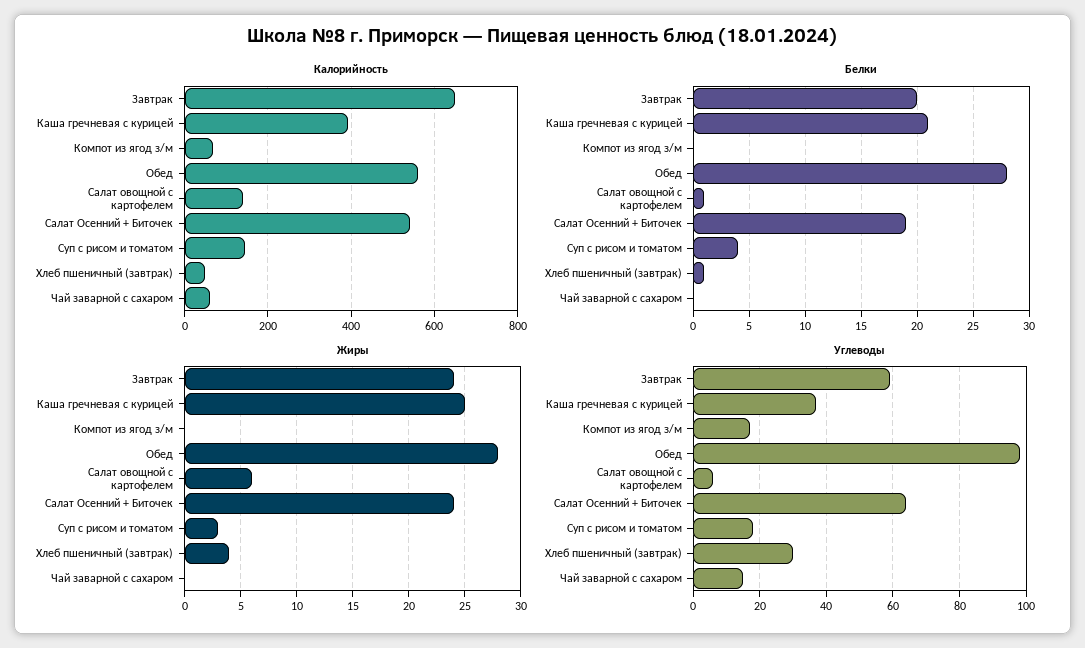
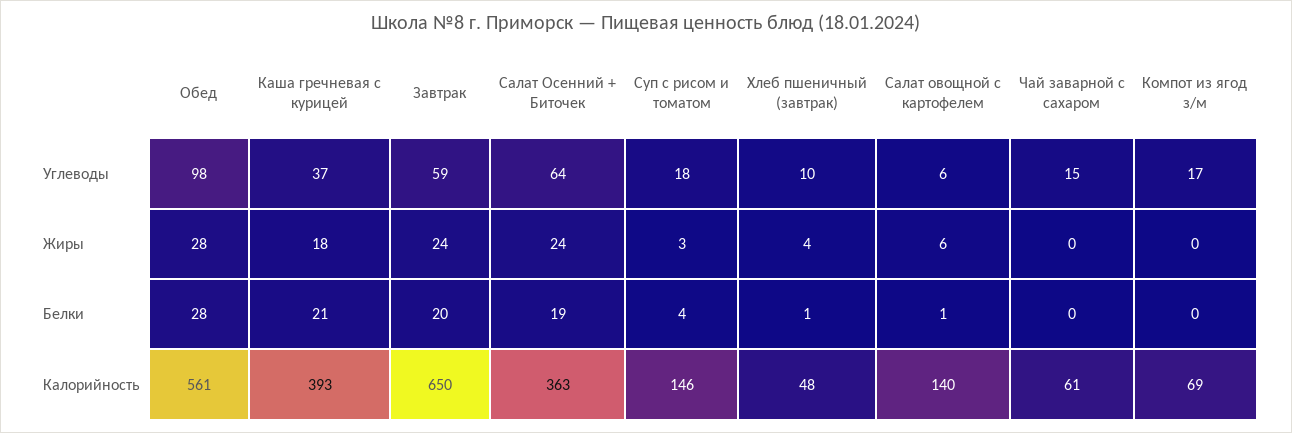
Калорийность, Салат Осенний + Биточек: 540 -> 363
Жиры, Каша гречневая с курицей: 25 -> 18
Углеводы, Хлеб пшеничный (завтрак): 30 -> 10

